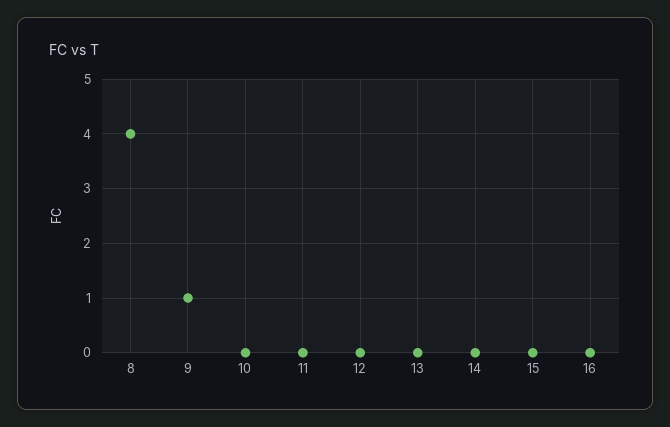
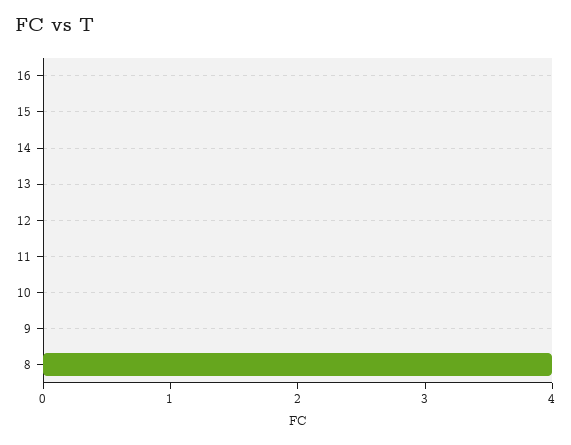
9: 1 -> 0

